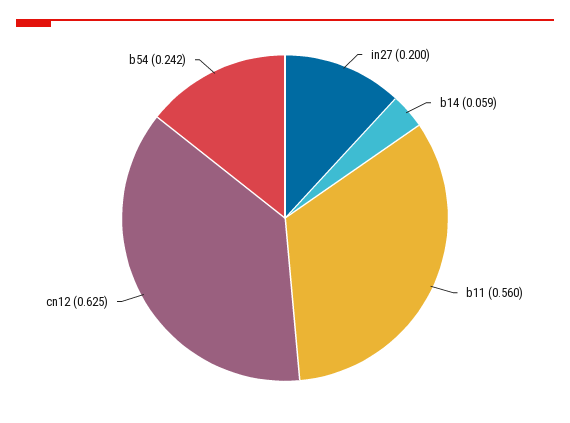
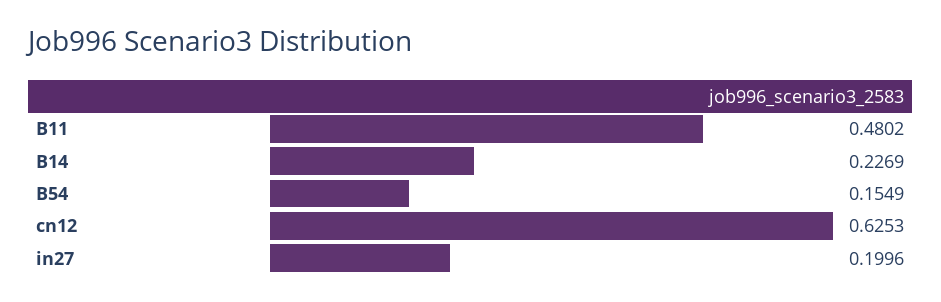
b14: 0.059 -> 0.2269
b11: 0.56 -> 0.4802
b54: 0.242 -> 0.1549

